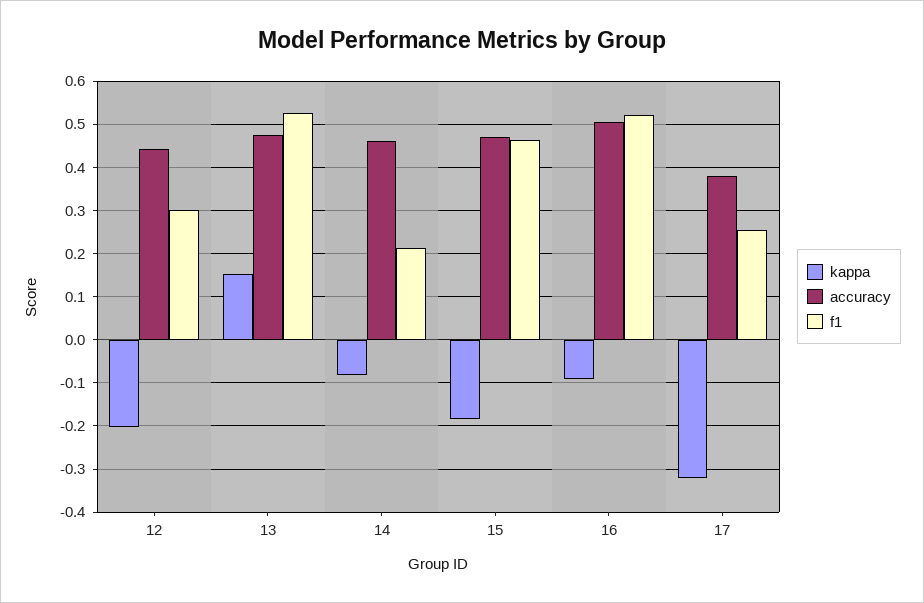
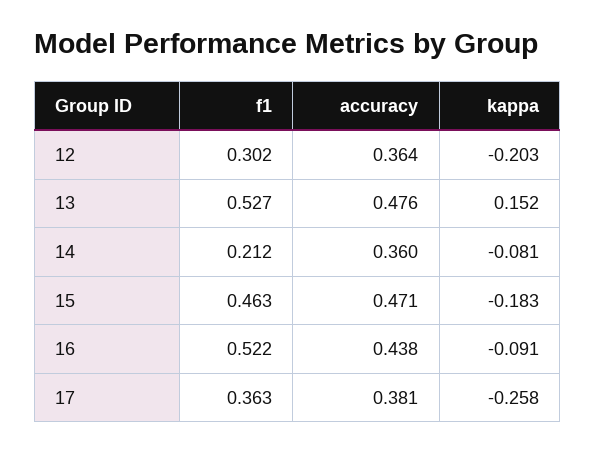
accuracy, 12: 0.44 -> 0.364
accuracy, 14: 0.46 -> 0.36
accuracy, 16: 0.5 -> 0.438
kappa, 17: -0.32 -> -0.258
f1, 17: 0.26 -> 0.363

